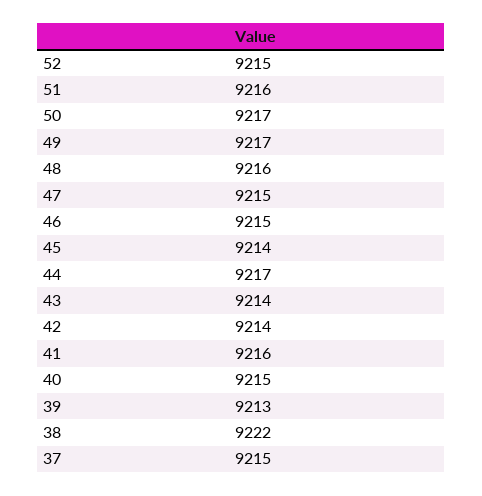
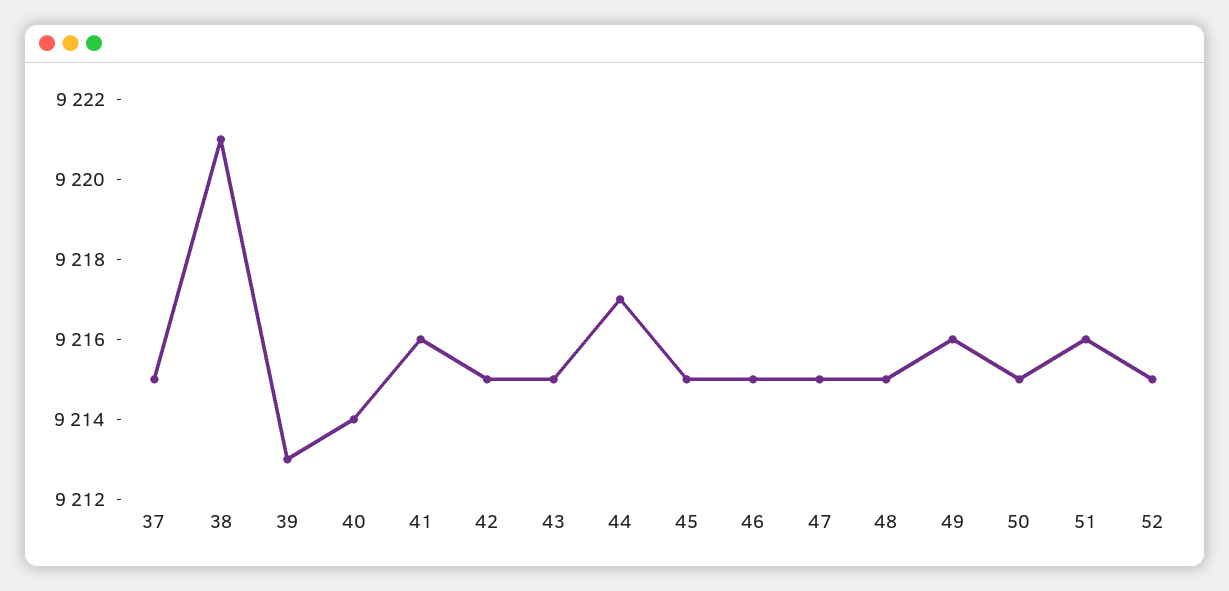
50: 9217 -> 9215
49: 9217 -> 9216
48: 9216 -> 9215
45: 9214 -> 9215
43: 9214 -> 9215
42: 9214 -> 9215
40: 9215 -> 9214
38: 9222 -> 9221

